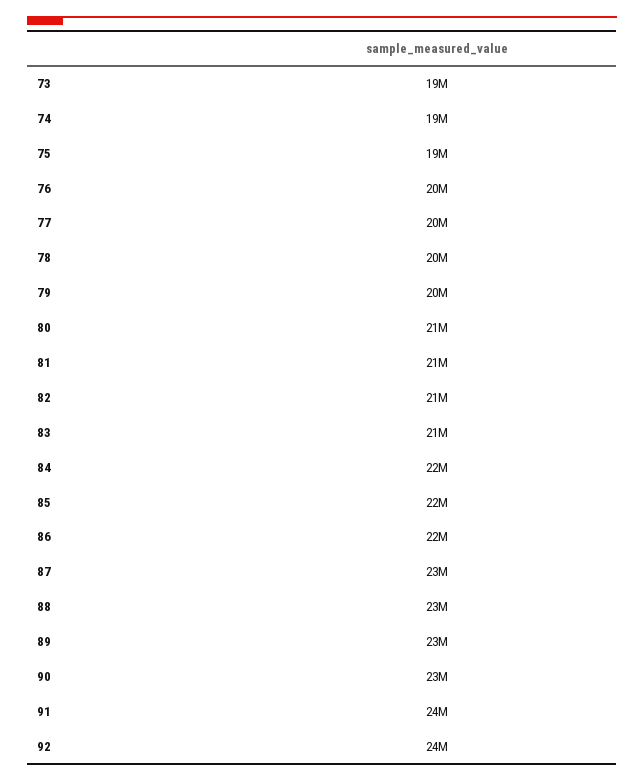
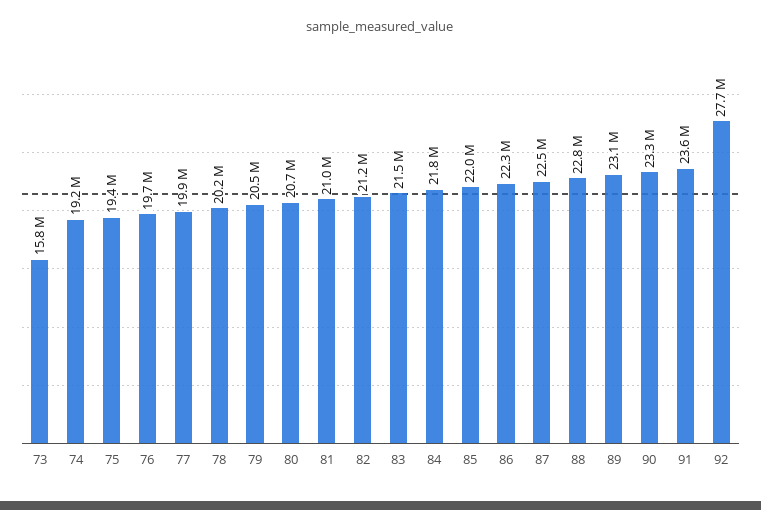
73: 19000000 -> 15800000
92: 24000000 -> 27700000

